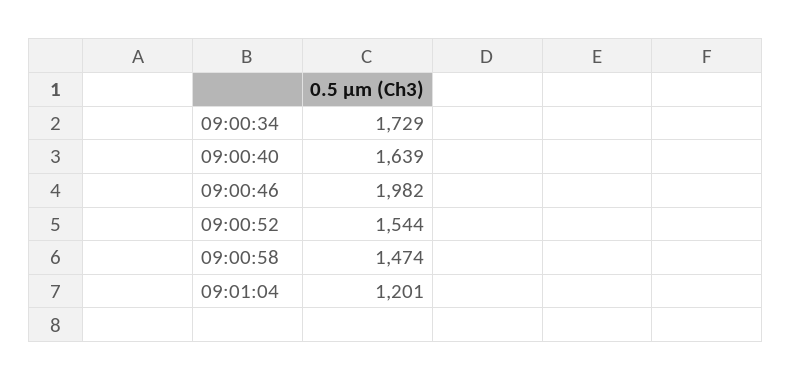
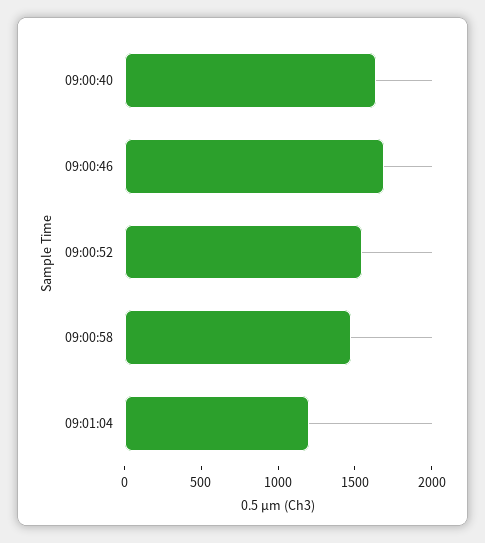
09:00:34: 1729 -> none
09:00:46: 1982 -> 1700

